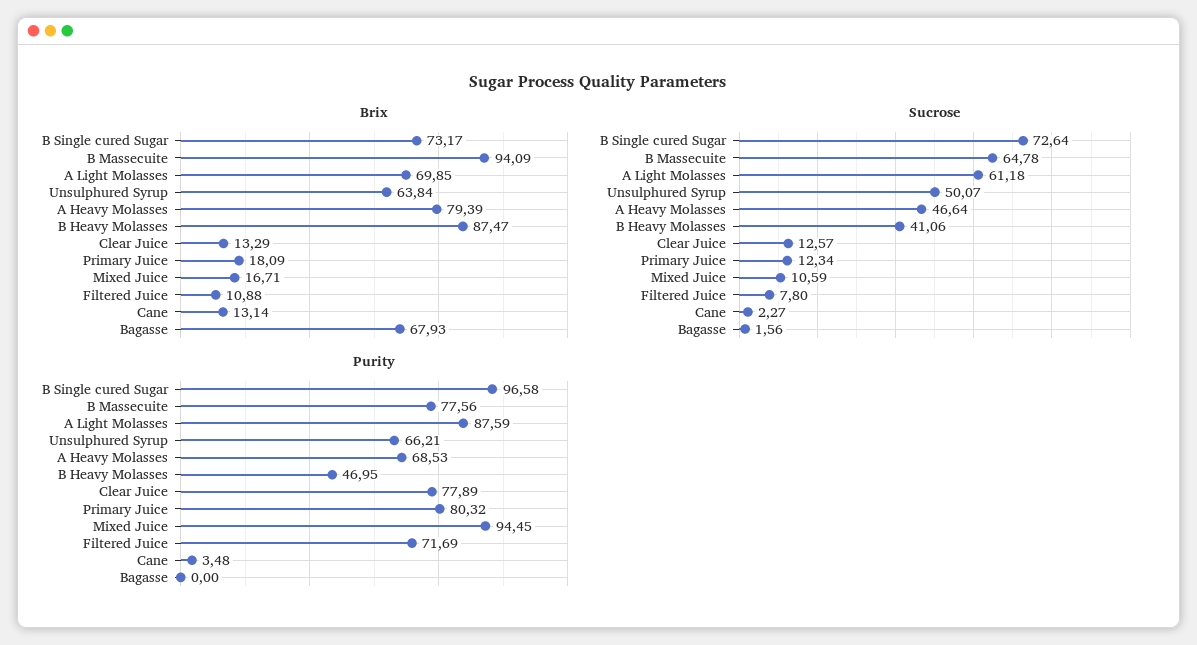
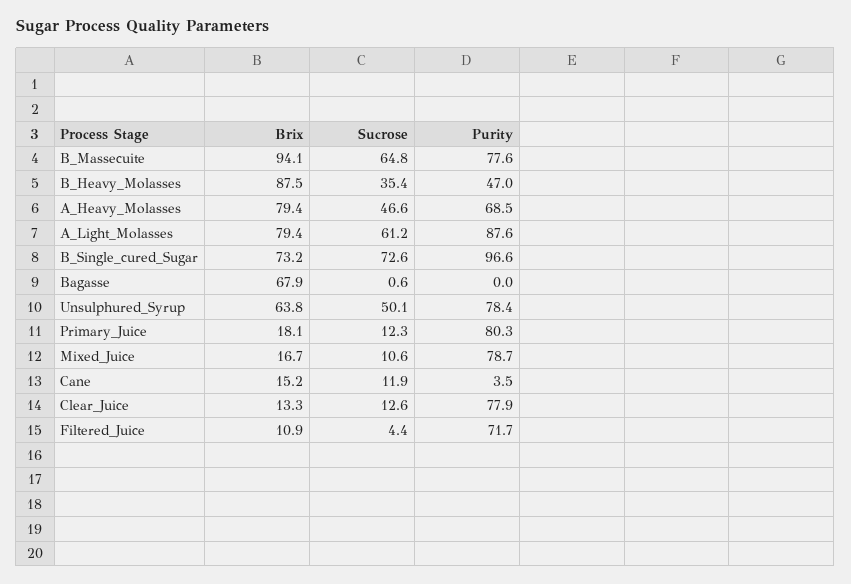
Brix, A Light Molasses: 69.85 -> 79.4
Brix, Cane: 13.14 -> 15.2
Sucrose, B Heavy Molasses: 41.06 -> 35.4
Sucrose, Filtered Juice: 7.8 -> 4.4
Sucrose, Cane: 2.27 -> 11.9
Sucrose, Bagasse: 1.56 -> 0.6
Purity, Unsulphured Syrup: 66.21 -> 78.4
Purity, Mixed Juice: 94.45 -> 78.7

